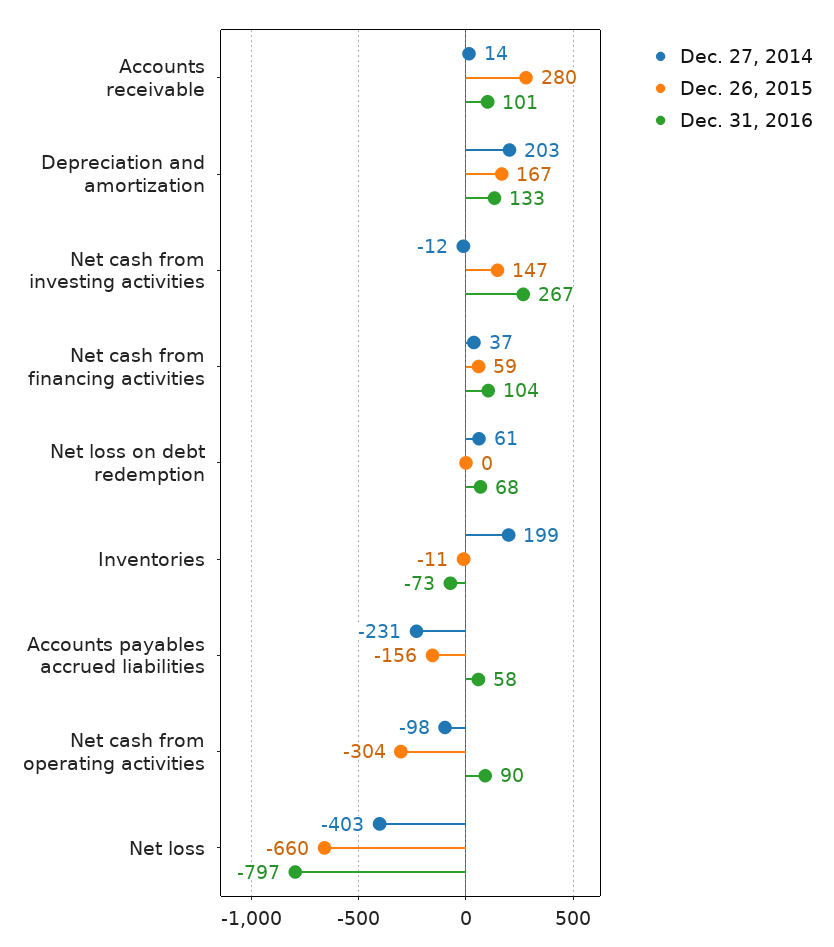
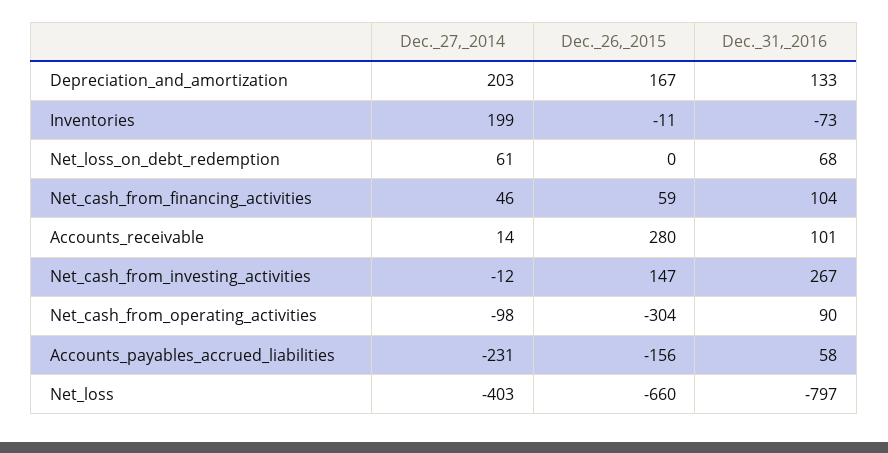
Dec. 27, 2014, Net cash from financing activities: 37 -> 46

